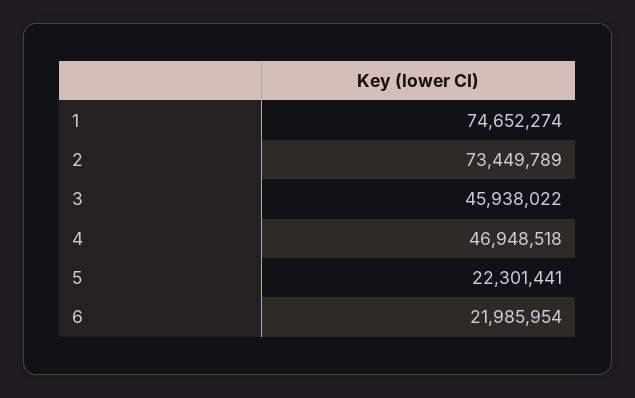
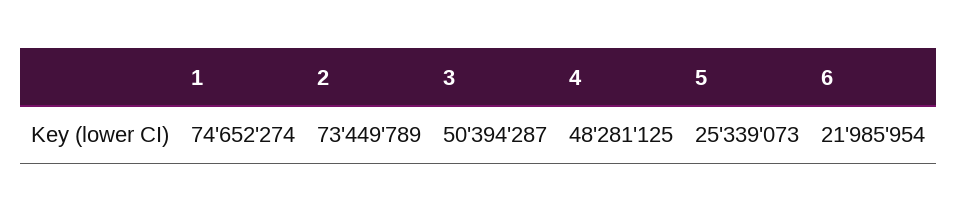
3: 45938022 -> 50394287
4: 46948518 -> 48281125
5: 22301441 -> 25339073

